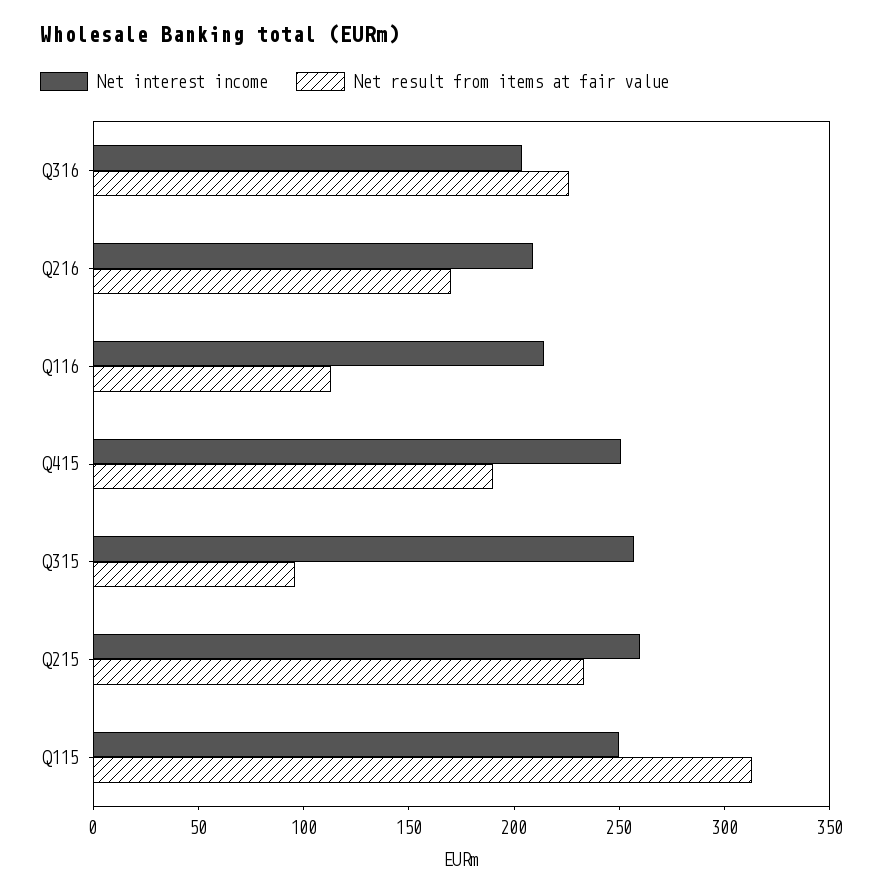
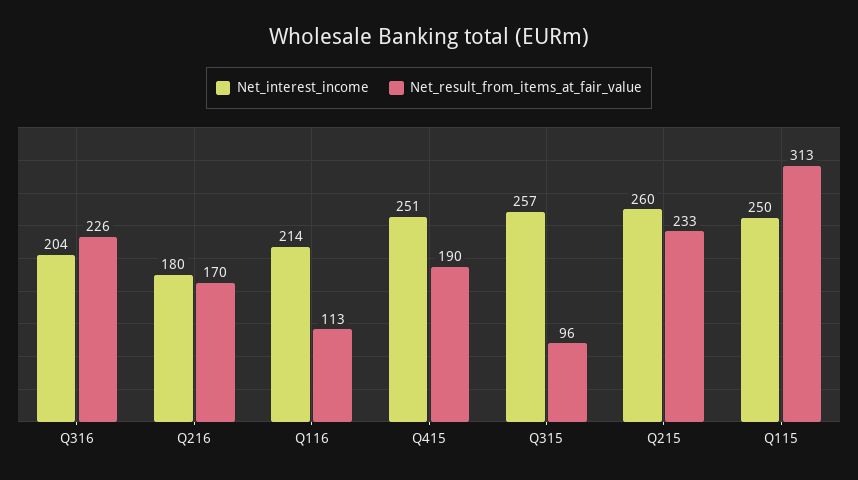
Net interest income, Q216: 210 -> 180

